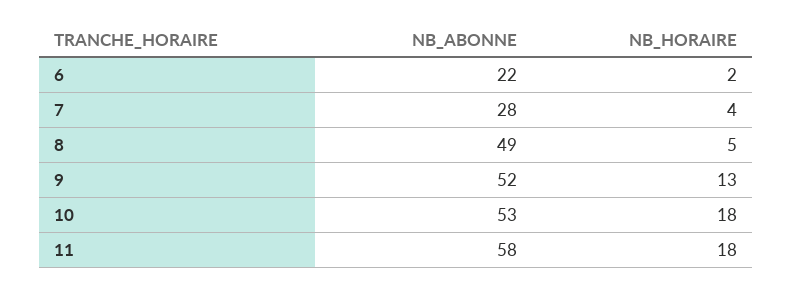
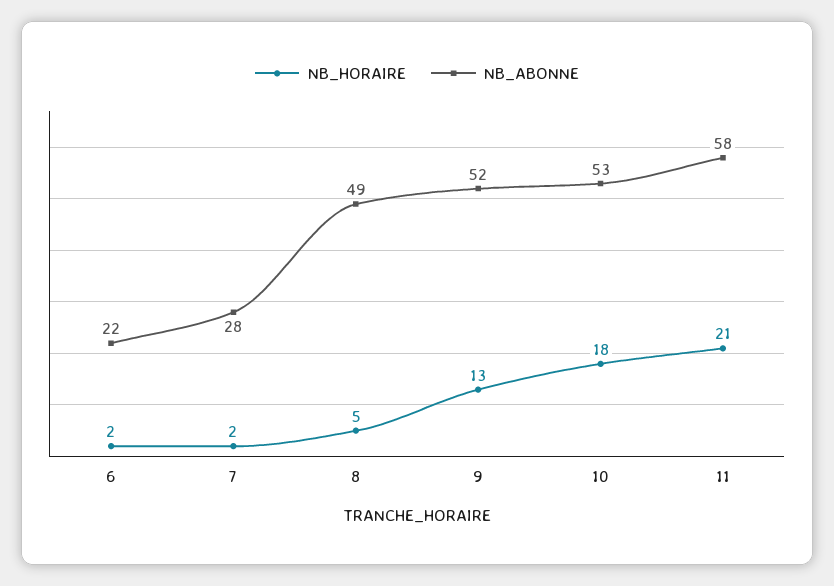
NB_HORAIRE, 7: 4 -> 2
NB_HORAIRE, 11: 18 -> 21

